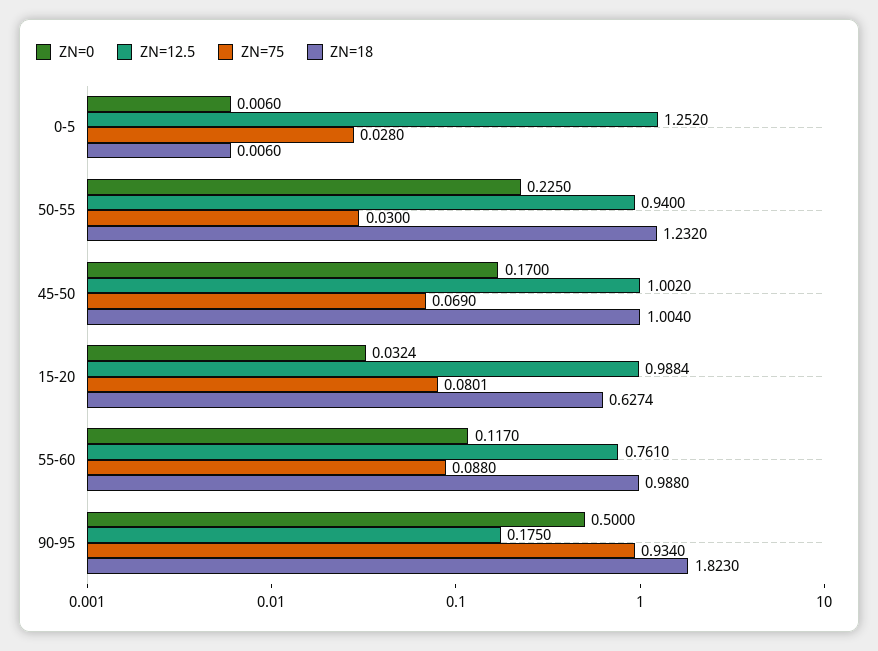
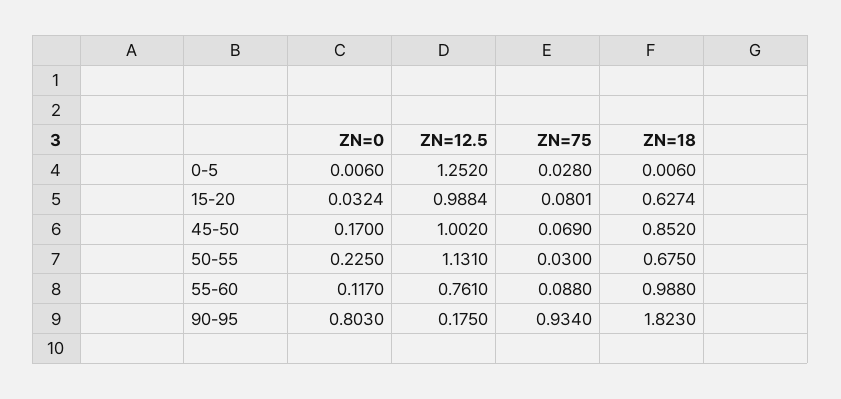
ZN=12.5, 50-55: 0.94 -> 1.131
ZN=18, 50-55: 1.232 -> 0.675
ZN=18, 45-50: 1.004 -> 0.852
ZN=0, 90-95: 0.5 -> 0.803

